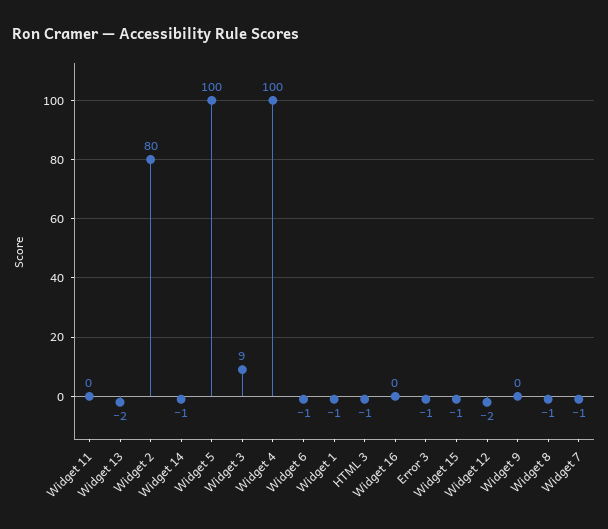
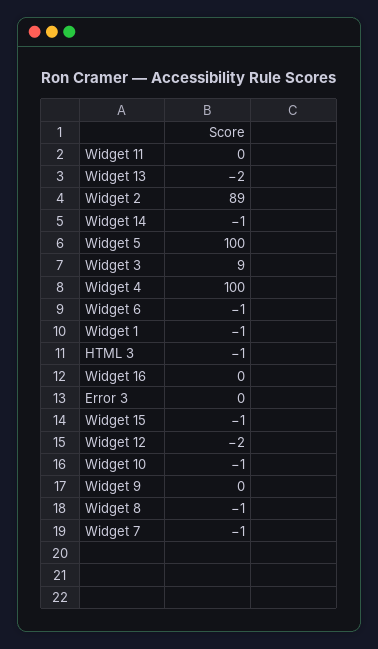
Widget 2: 80 -> 89
Error 3: -1 -> 0
Widget 10: none -> -1

